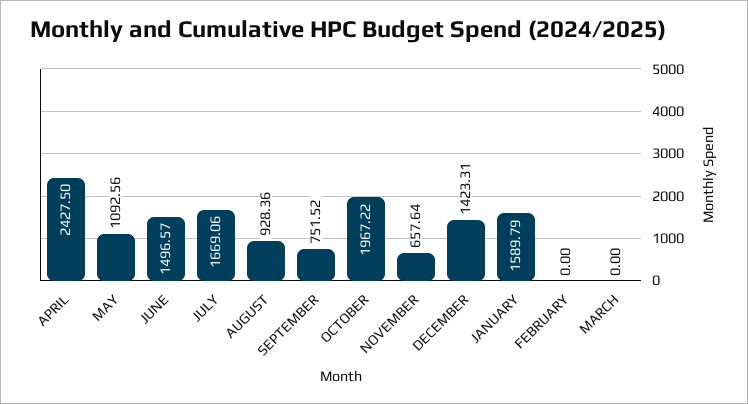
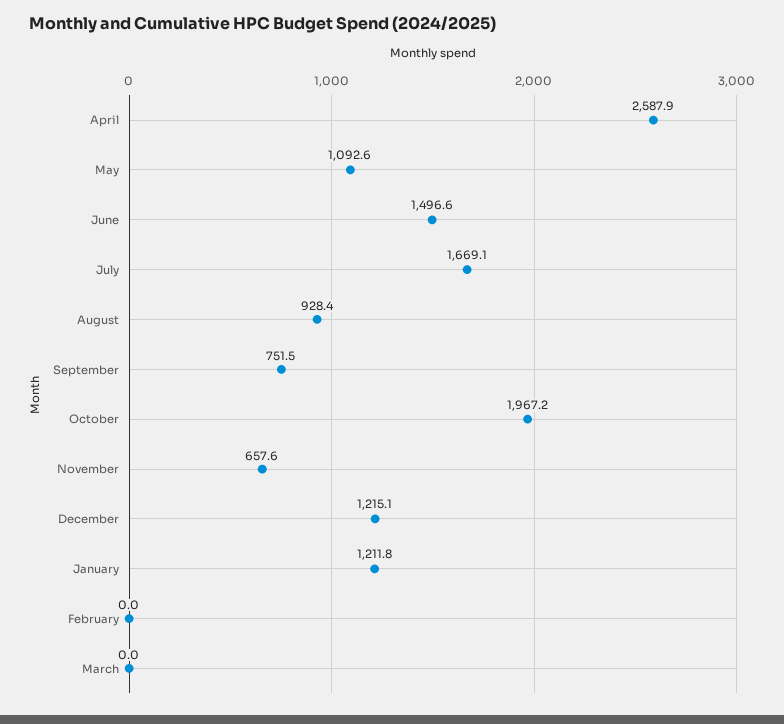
APRIL: 2427.5 -> 2587.9
DECEMBER: 1423.31 -> 1215.1
JANUARY: 1589.79 -> 1211.8

